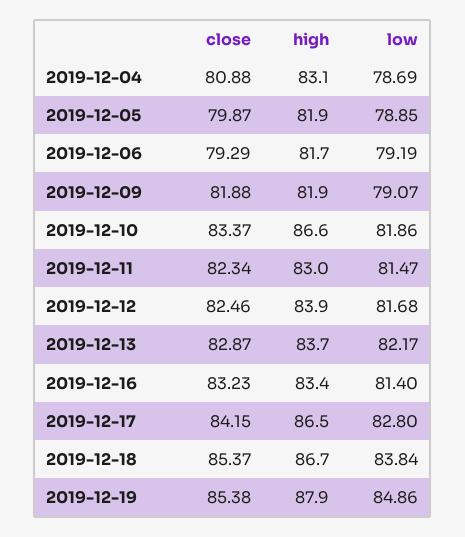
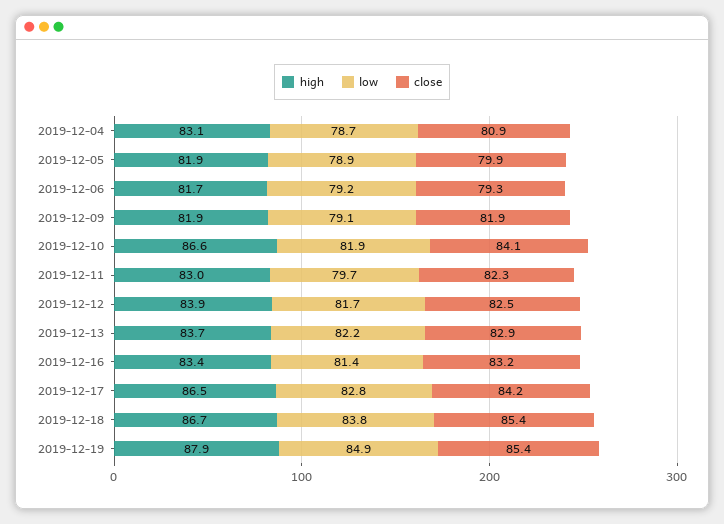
close, 2019-12-10: 83.37 -> 84.1
low, 2019-12-11: 81.47 -> 79.7

